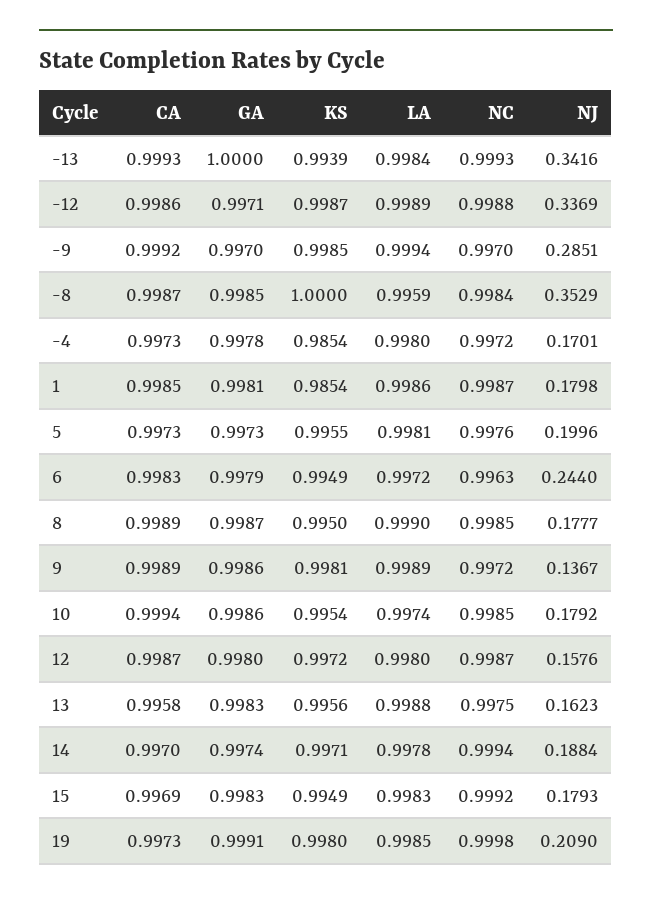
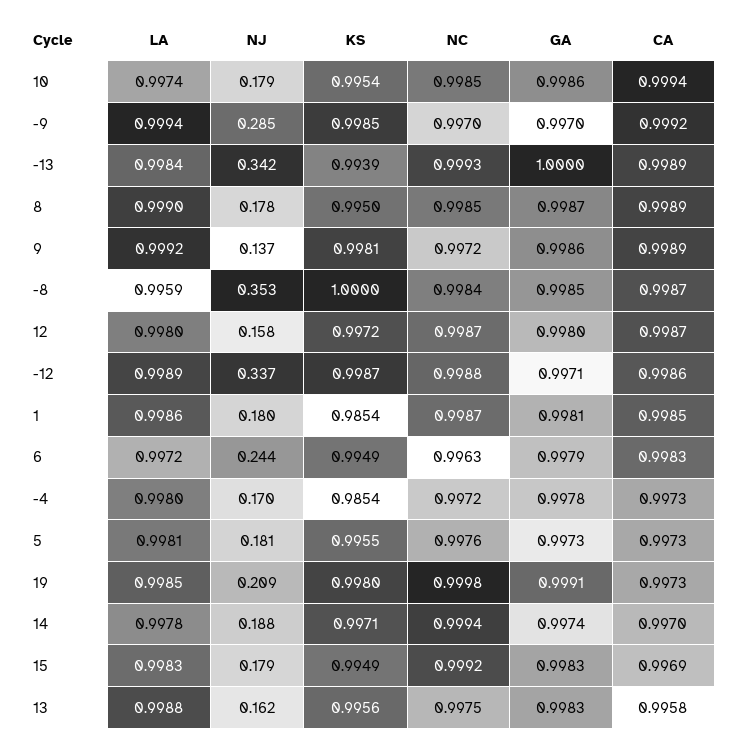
CA, -13: 0.9993 -> 0.9989
NJ, 5: 0.1996 -> 0.181
LA, 9: 0.9989 -> 0.9992

